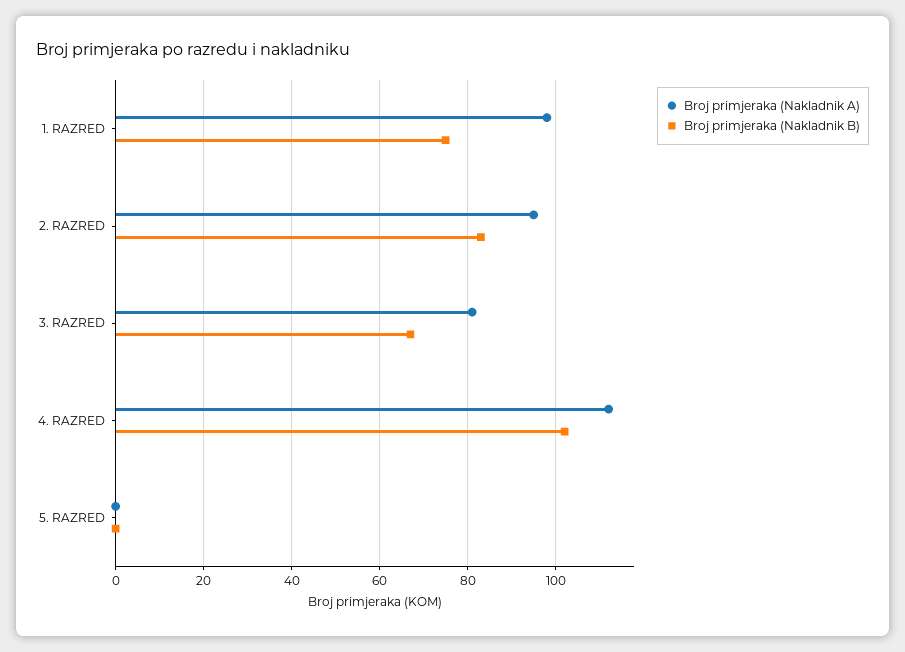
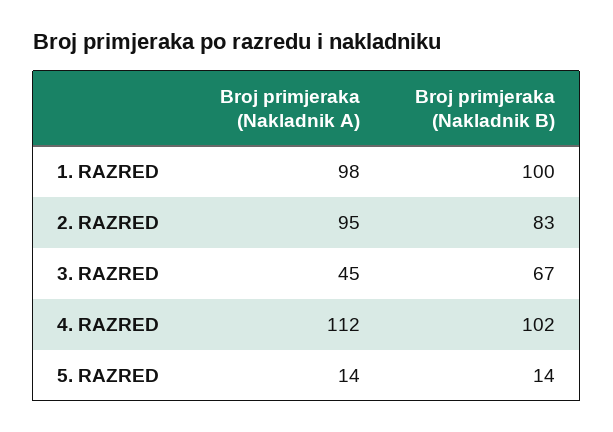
Broj primjeraka (Nakladnik B), 1. RAZRED: 75 -> 100
Broj primjeraka (Nakladnik A), 3. RAZRED: 80 -> 45
Broj primjeraka (Nakladnik A), 5. RAZRED: 0 -> 14
Broj primjeraka (Nakladnik B), 5. RAZRED: 0 -> 14

